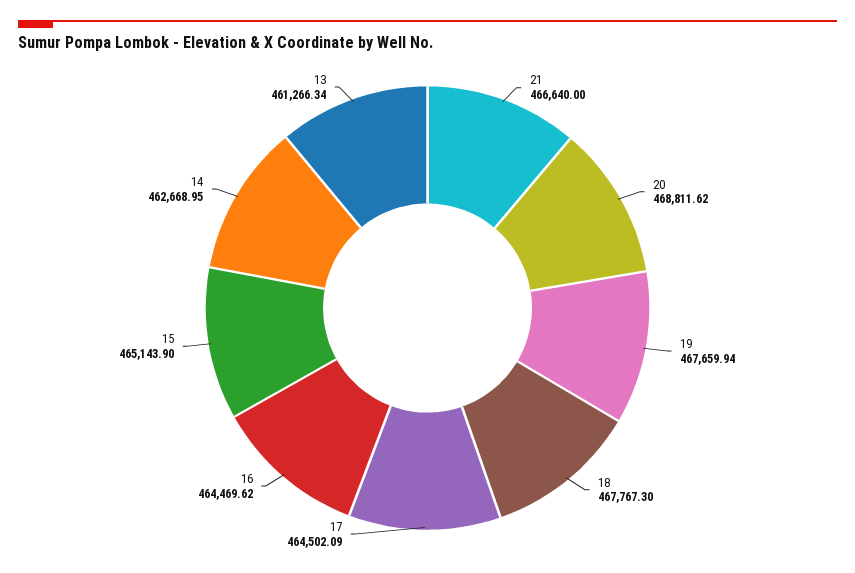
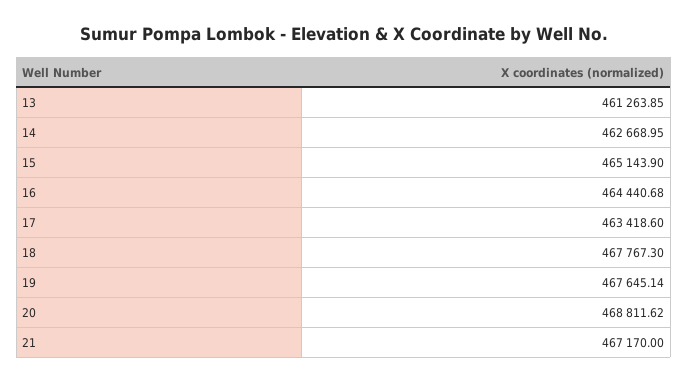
21: 466640 -> 467170
19: 467659.94 -> 467645.14
17: 464502.09 -> 463418.6
16: 464469.62 -> 464440.68
13: 461266.34 -> 461263.85

